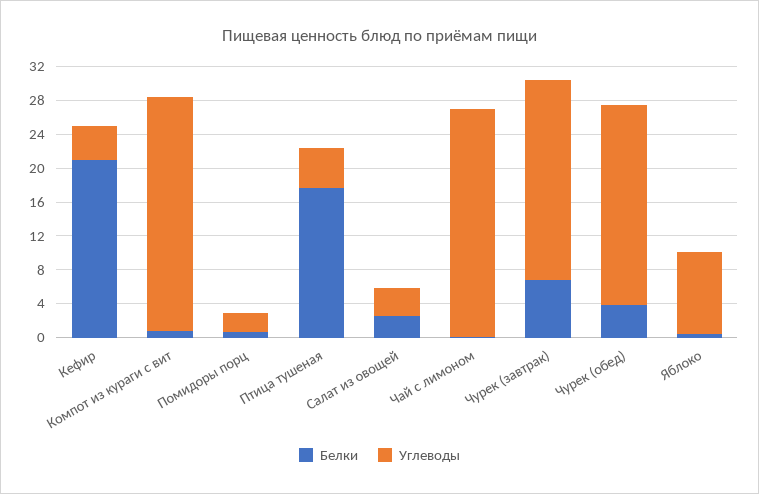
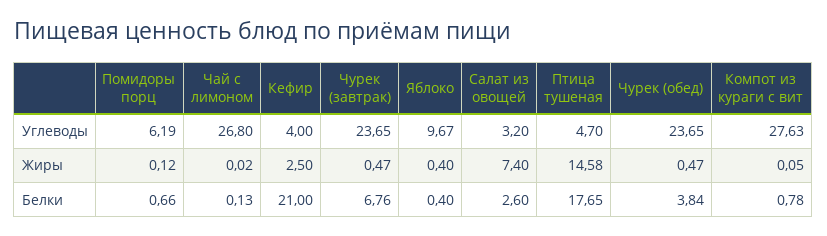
Углеводы, Помидоры порц: 2 -> 6.19
Жиры, Помидоры порц: none -> 0.12
Жиры, Чай с лимоном: none -> 0.02
Жиры, Кефир: none -> 2.5
Жиры, Чурек (завтрак): none -> 0.47
Жиры, Яблоко: none -> 0.4
Жиры, Салат из овощей: none -> 7.4
Жиры, Птица тушеная: none -> 14.58
Жиры, Чурек (обед): none -> 0.47
Жиры, Компот из кураги с вит: none -> 0.05

